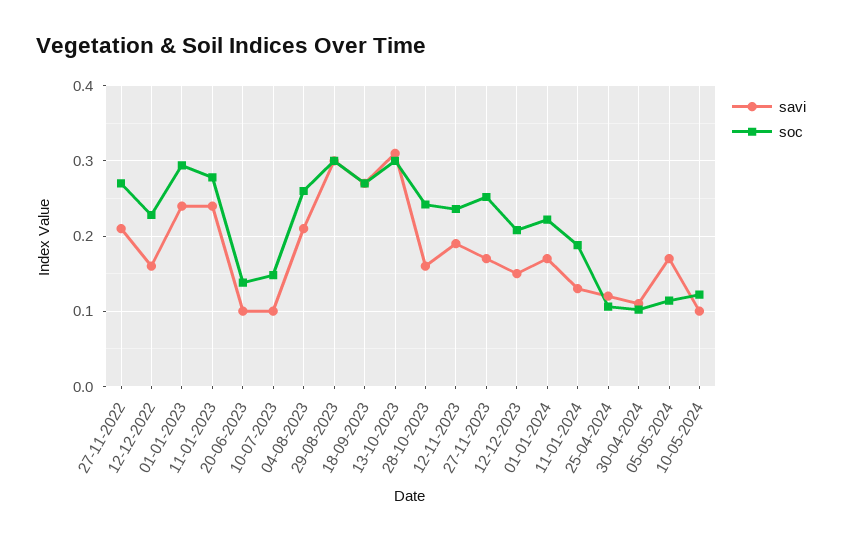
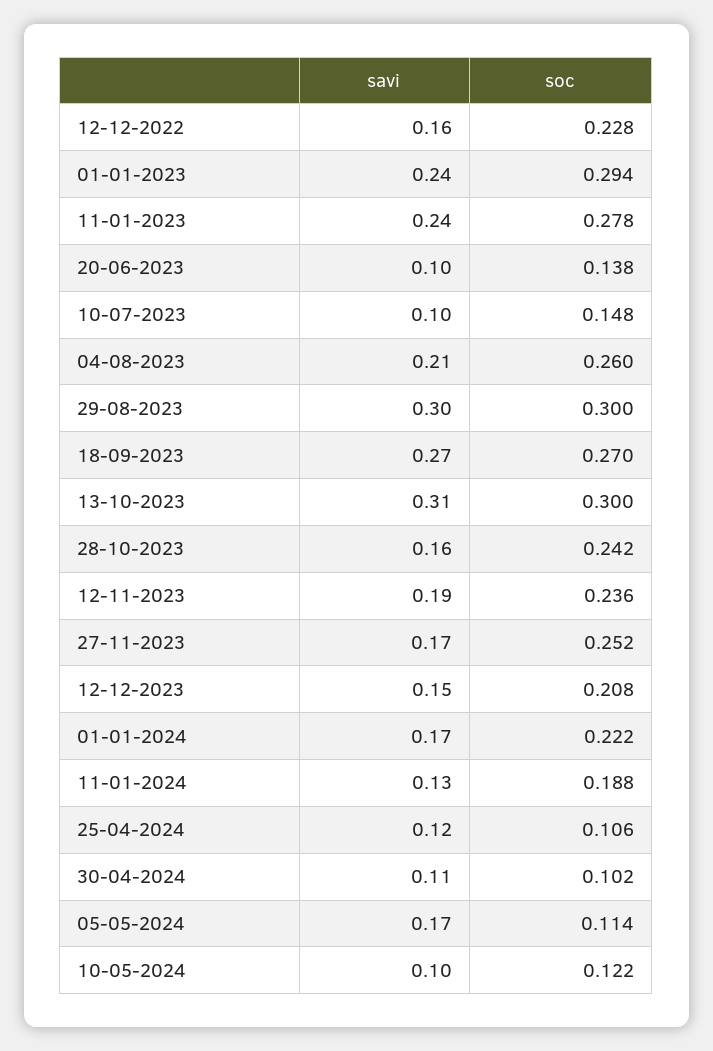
savi, 27-11-2022: 0.21 -> none
soc, 27-11-2022: 0.27 -> none

